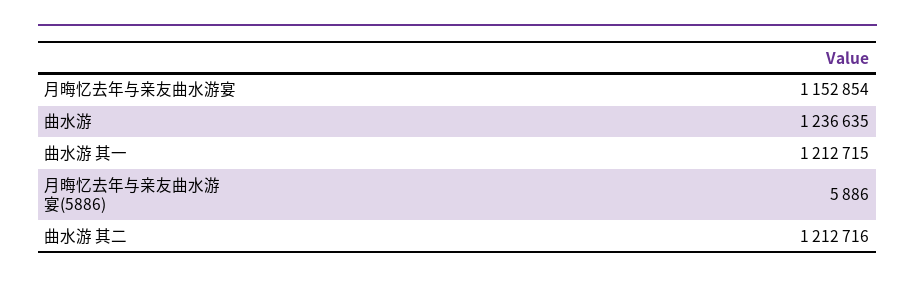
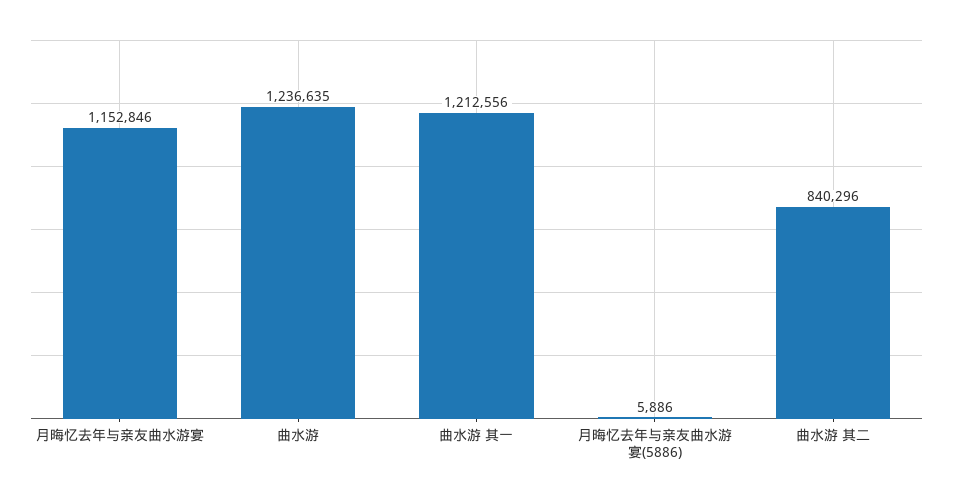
月晦忆去年与亲友曲水游宴: 1152854 -> 1152846
曲水游 其一: 1212715 -> 1212556
曲水游 其二: 1212716 -> 840296

